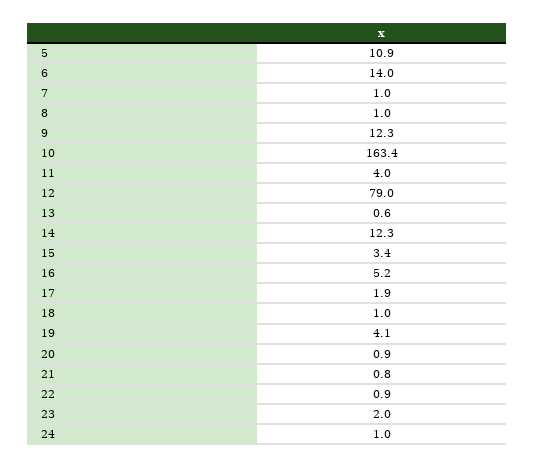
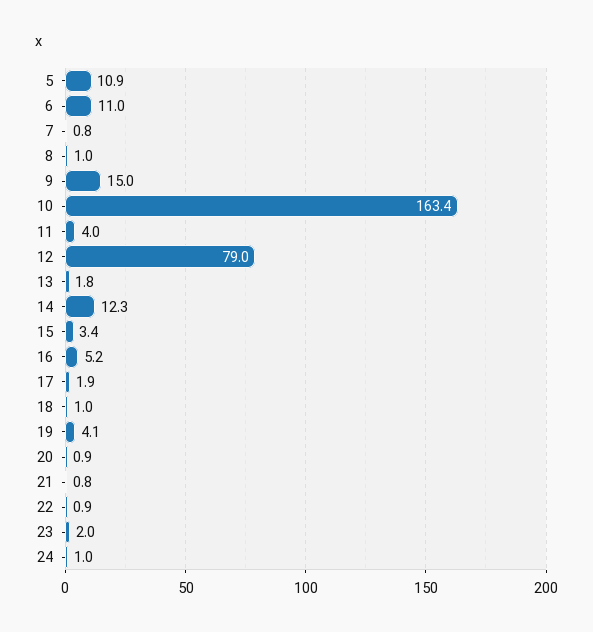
6: 14 -> 11
7: 1 -> 0.8
9: 12.3 -> 15
13: 0.6 -> 1.8

